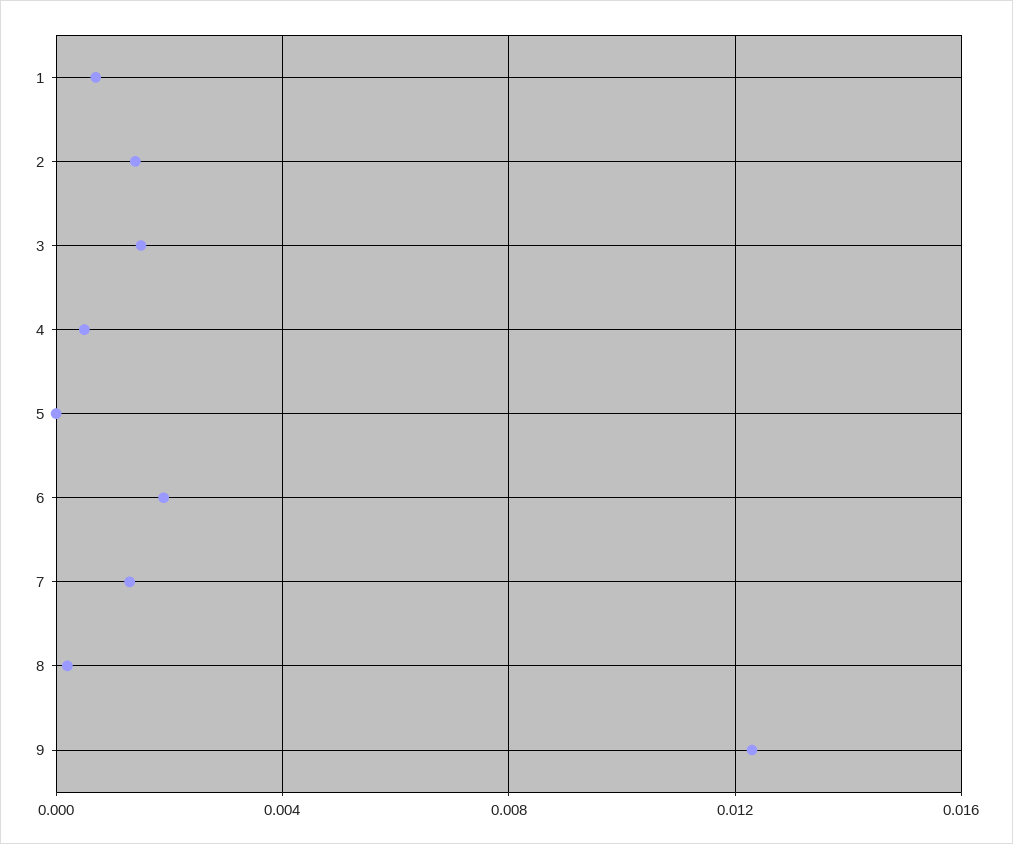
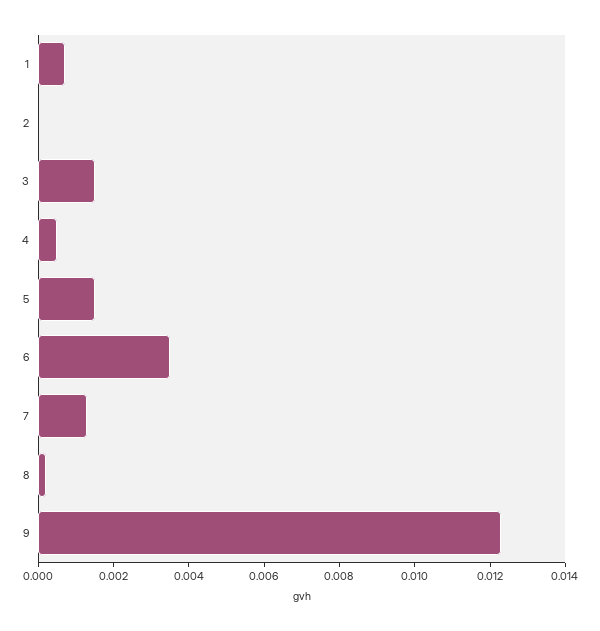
2: 0.0015 -> 0
5: 0 -> 0.0015
6: 0.002 -> 0.0035

